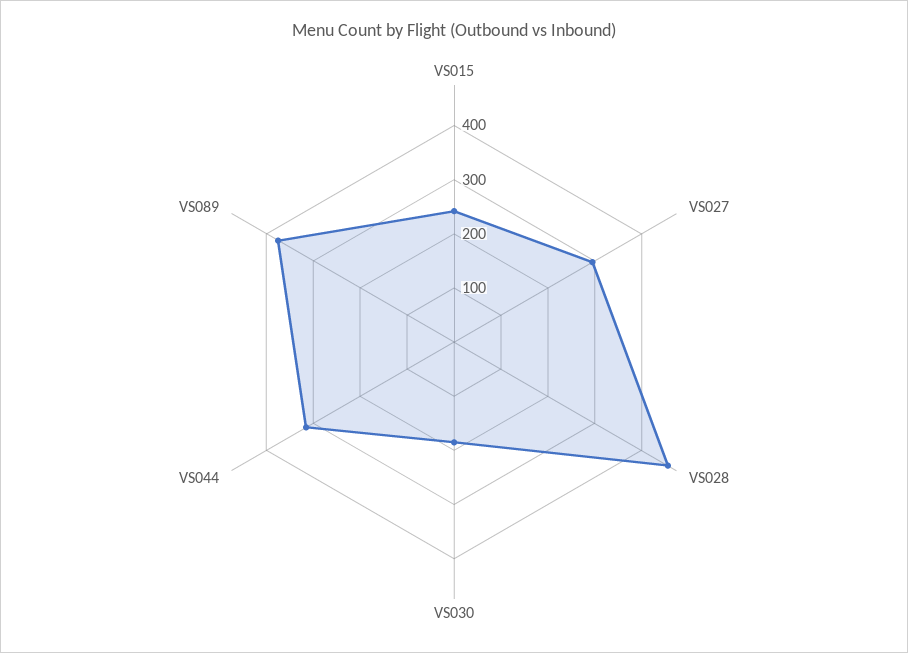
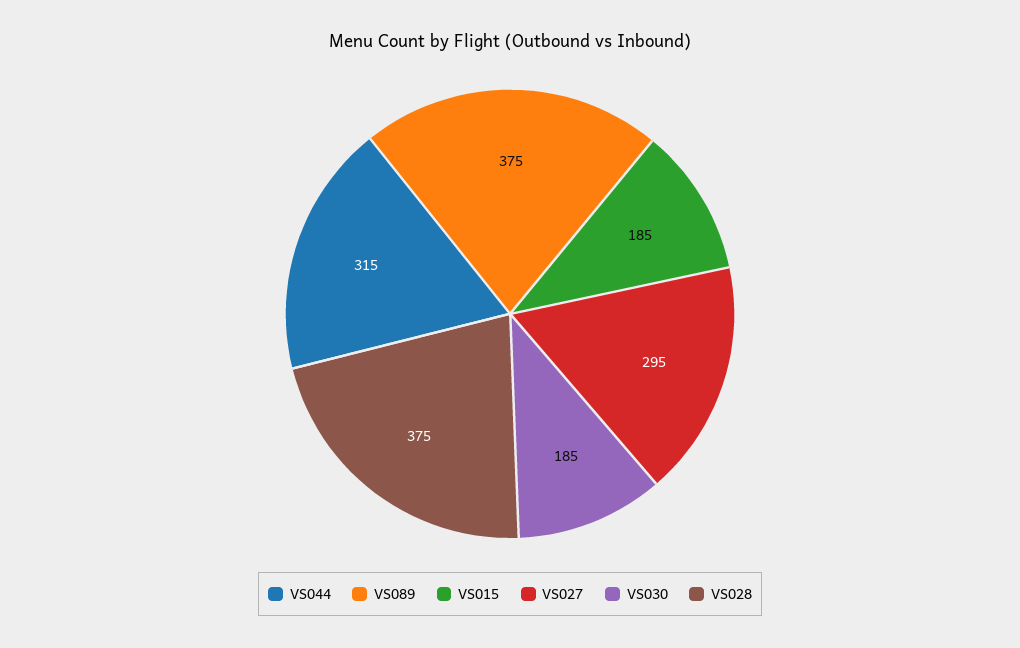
VS015: 240 -> 185
VS028: 460 -> 375

